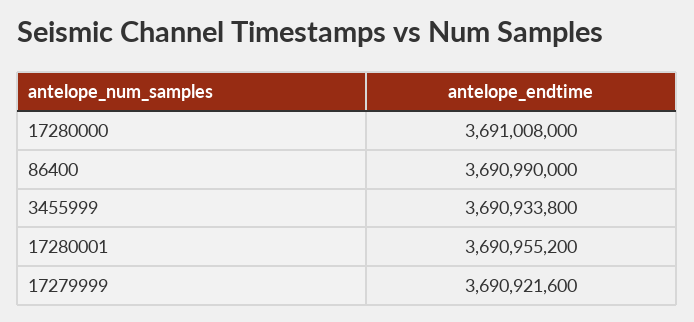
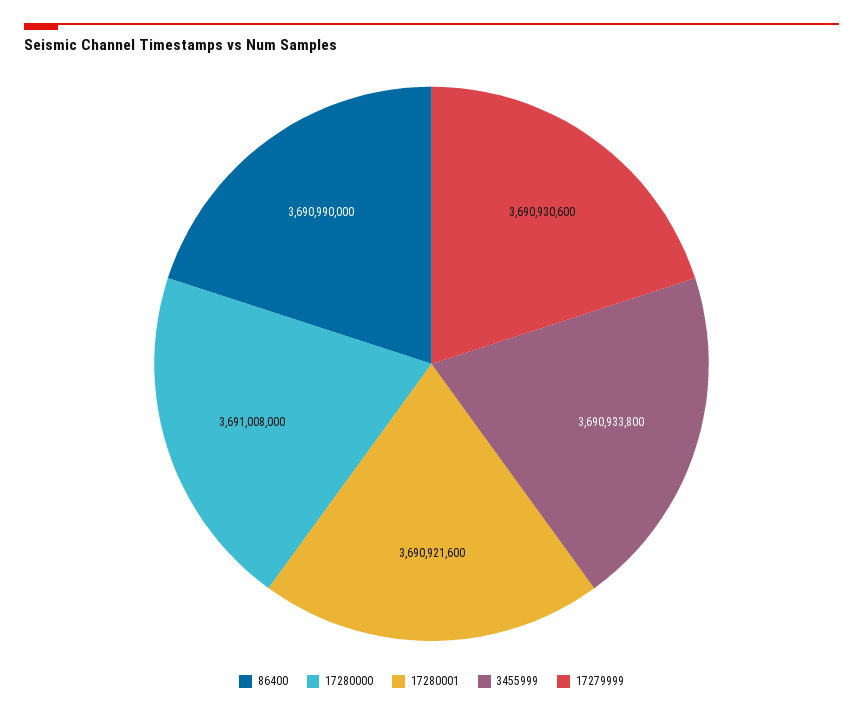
17280001: 3690955200 -> 3690921600
17279999: 3690921600 -> 3690930600

